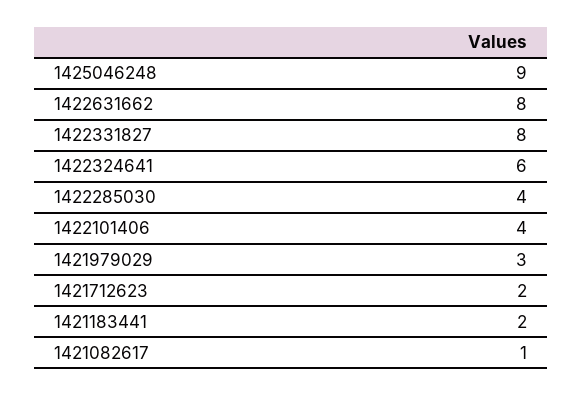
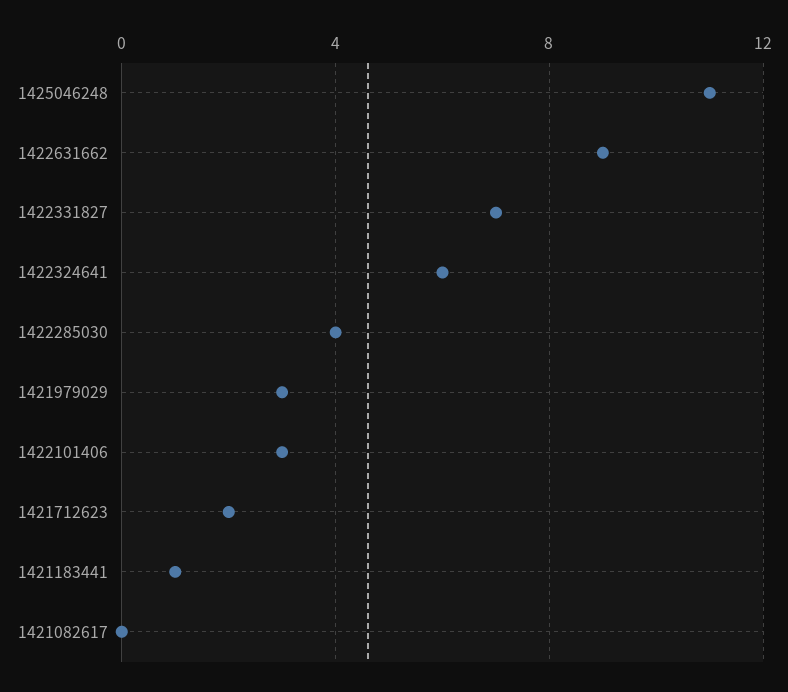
1425046248: 9 -> 11
1422631662: 8 -> 9
1422331827: 8 -> 7
1422101406: 4 -> 3
1421183441: 2 -> 1
1421082617: 1 -> 0

